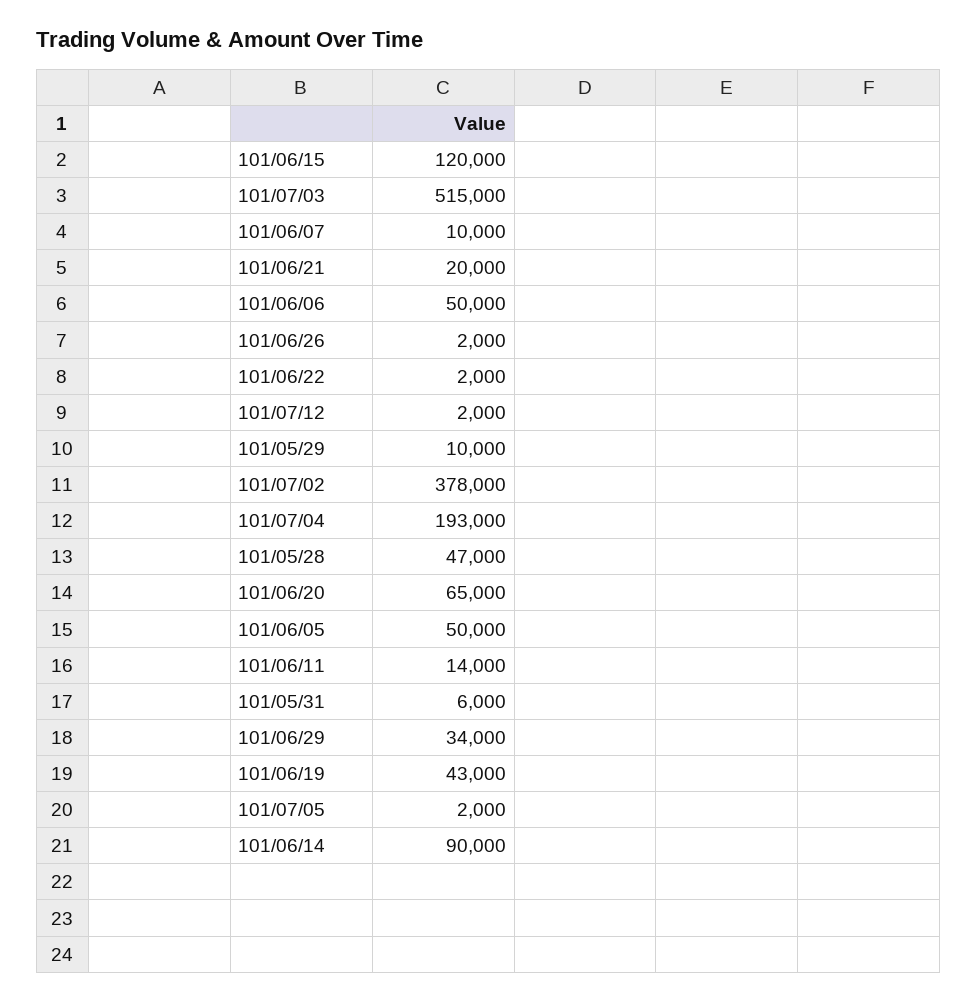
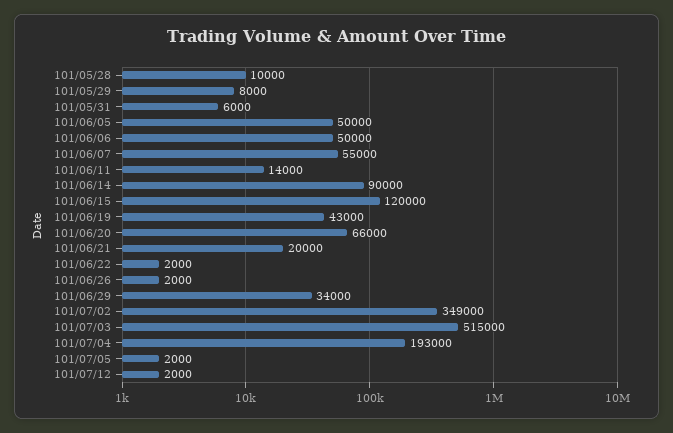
101/06/07: 10000 -> 55000
101/05/29: 10000 -> 8000
101/07/02: 378000 -> 349000
101/05/28: 47000 -> 10000
101/06/20: 65000 -> 66000

